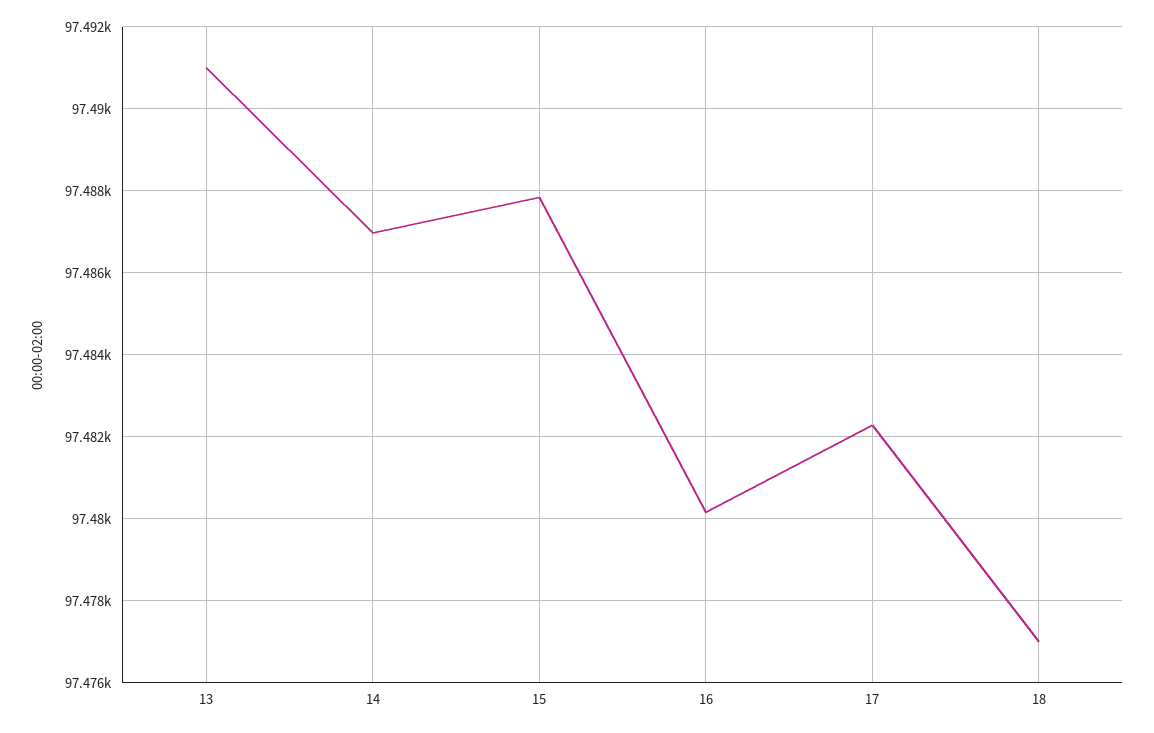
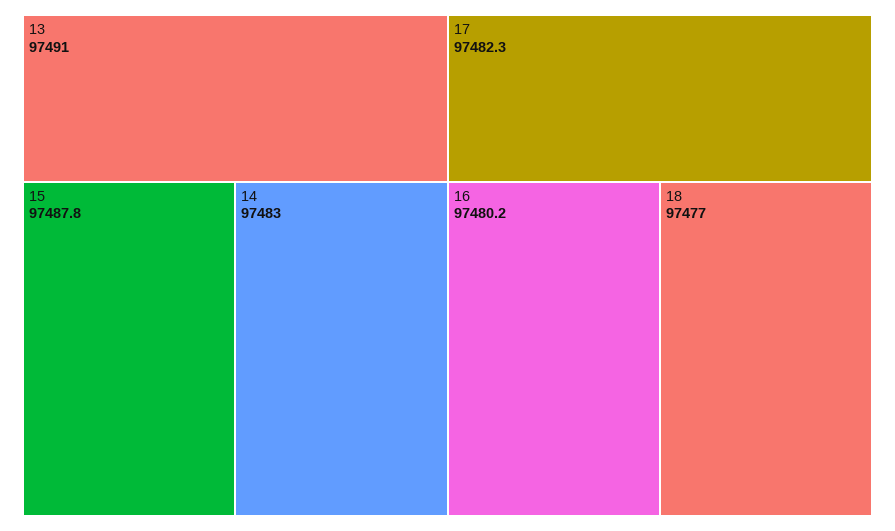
14: 97487 -> 97483

